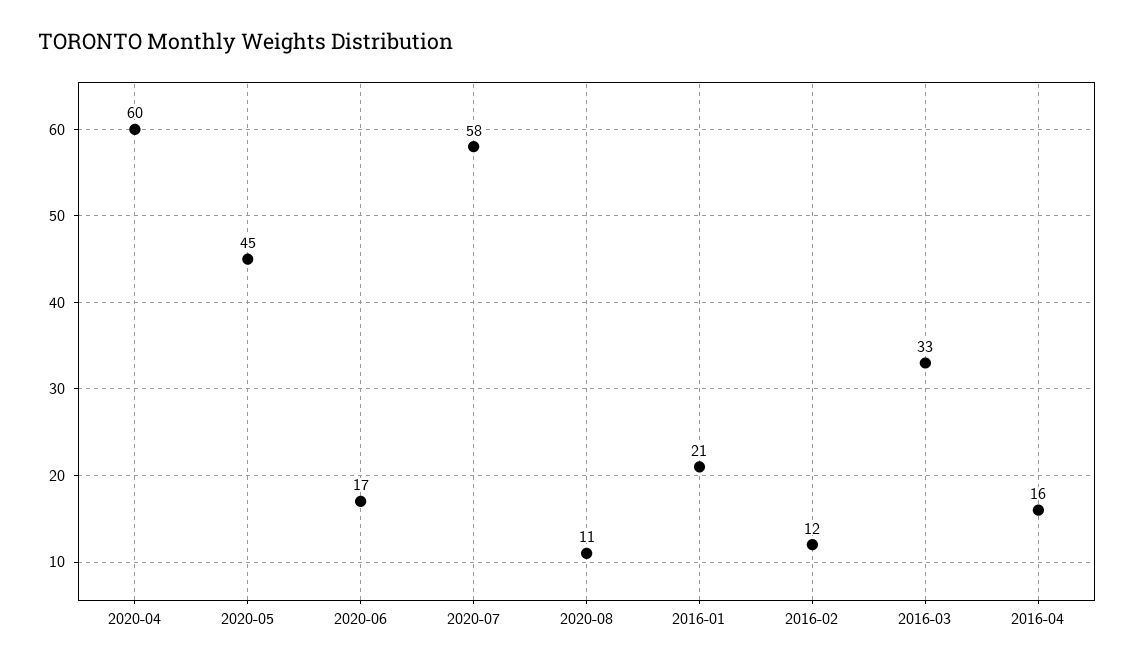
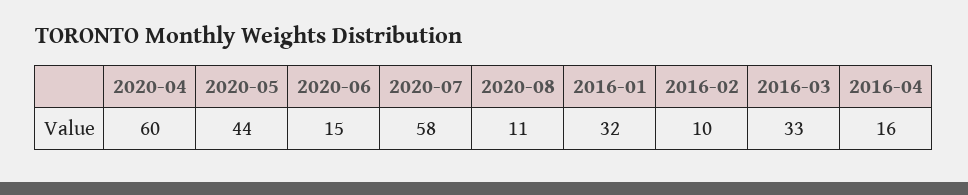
2020-05: 45 -> 44
2020-06: 17 -> 15
2016-01: 21 -> 32
2016-02: 12 -> 10

